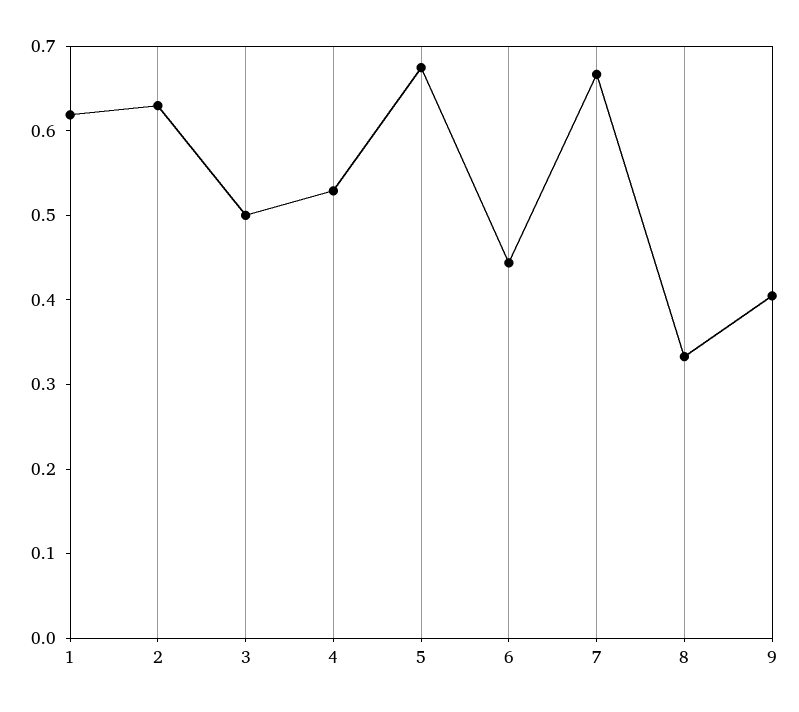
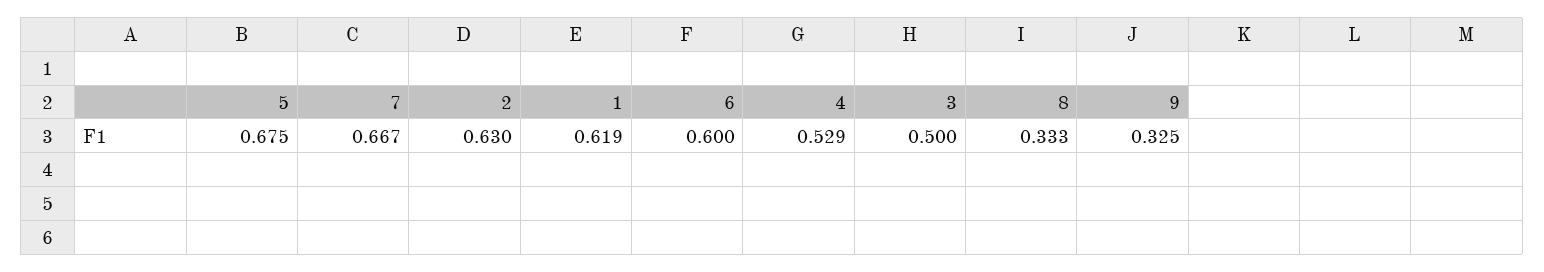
6: 0.44 -> 0.6
9: 0.4 -> 0.325

